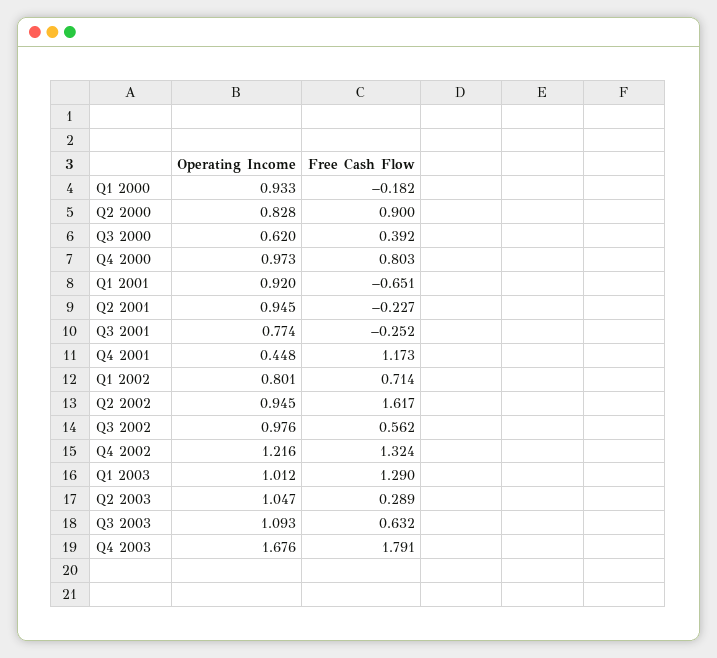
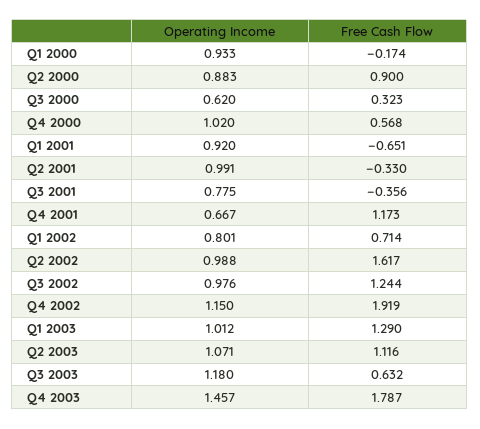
Free Cash Flow, Q1 2000: -0.182 -> -0.174
Operating Income, Q2 2000: 0.828 -> 0.883
Free Cash Flow, Q3 2000: 0.392 -> 0.323
Operating Income, Q4 2000: 0.973 -> 1.02
Free Cash Flow, Q4 2000: 0.803 -> 0.568
Operating Income, Q2 2001: 0.945 -> 0.991
Free Cash Flow, Q2 2001: -0.227 -> -0.33
Operating Income, Q3 2001: 0.774 -> 0.775
Free Cash Flow, Q3 2001: -0.252 -> -0.356
Operating Income, Q4 2001: 0.448 -> 0.667
Operating Income, Q2 2002: 0.945 -> 0.988
Free Cash Flow, Q3 2002: 0.562 -> 1.244
Operating Income, Q4 2002: 1.216 -> 1.15
Free Cash Flow, Q4 2002: 1.324 -> 1.919
Operating Income, Q2 2003: 1.047 -> 1.071
Free Cash Flow, Q2 2003: 0.289 -> 1.116
Operating Income, Q3 2003: 1.093 -> 1.18
Operating Income, Q4 2003: 1.676 -> 1.457
Free Cash Flow, Q4 2003: 1.791 -> 1.787

